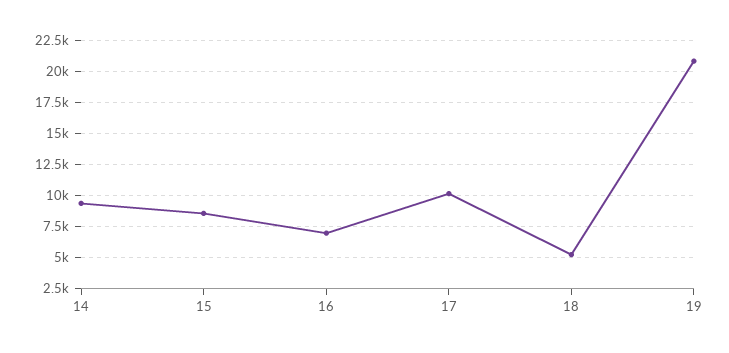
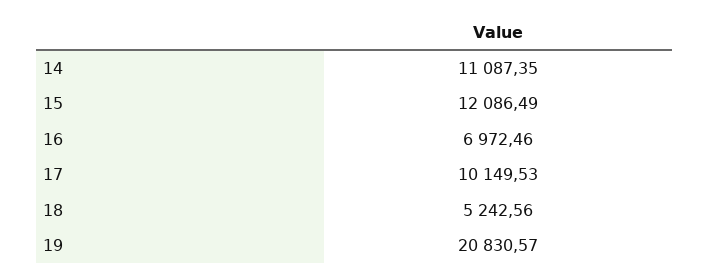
14: 9500 -> 11087.35
15: 8500 -> 12086.49

